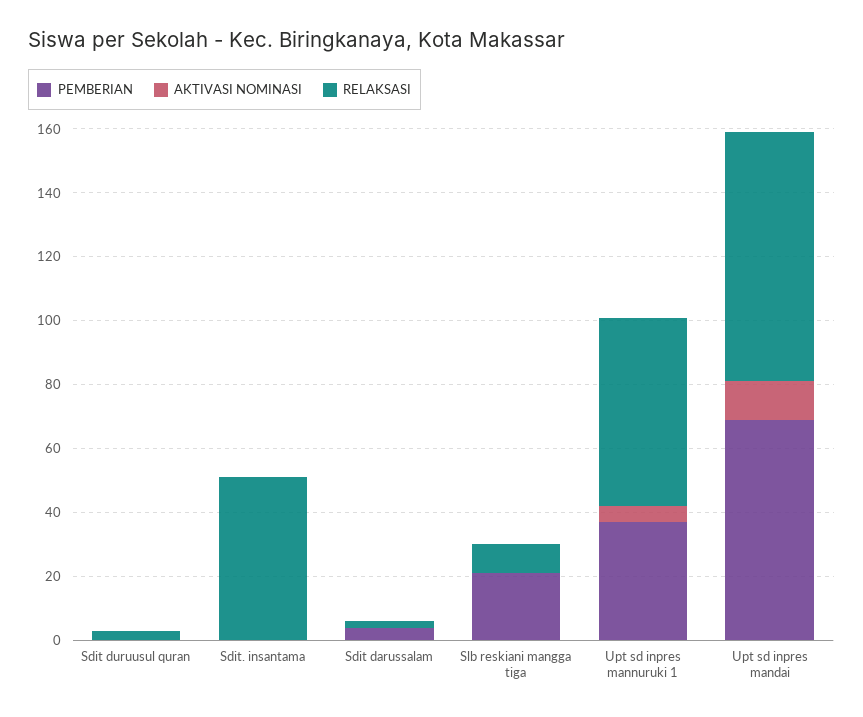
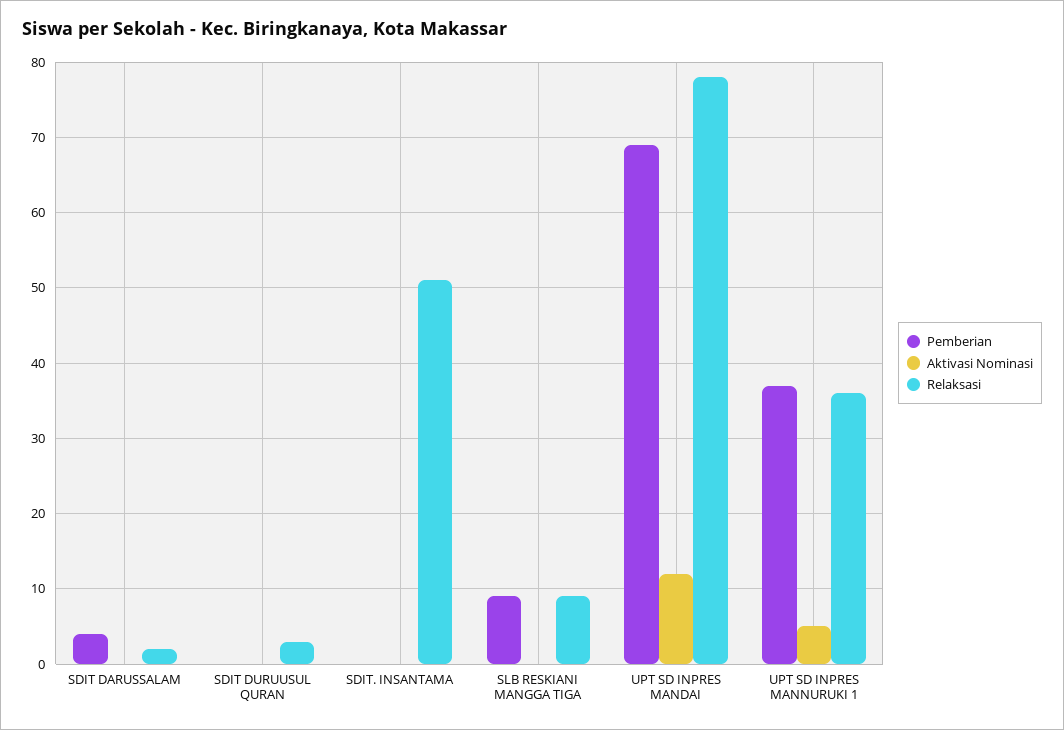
PEMBERIAN, Slb reskiani mangga tiga: 20 -> 9
RELAKSASI, Upt sd inpres mannuruki 1: 60 -> 36

